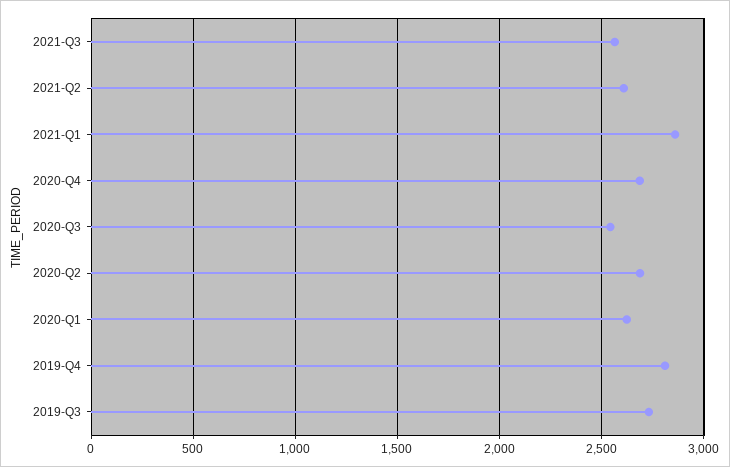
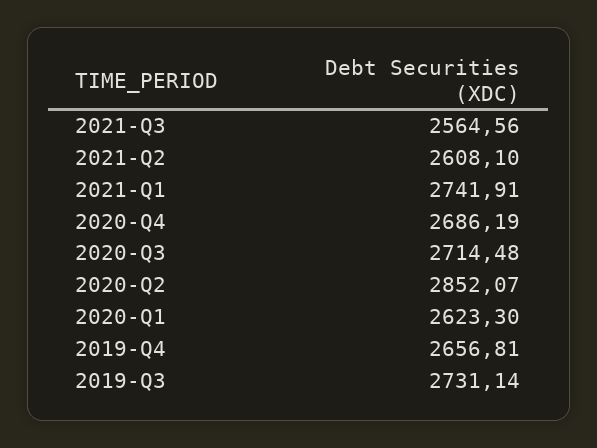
2021-Q1: 2850 -> 2741.91
2020-Q3: 2550 -> 2714.48
2020-Q2: 2700 -> 2852.07
2019-Q4: 2800 -> 2656.81

